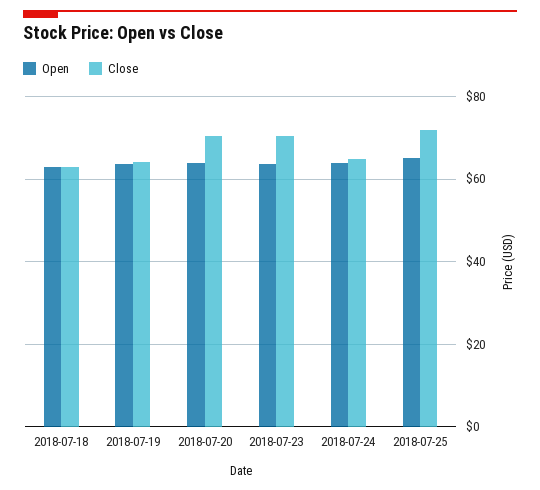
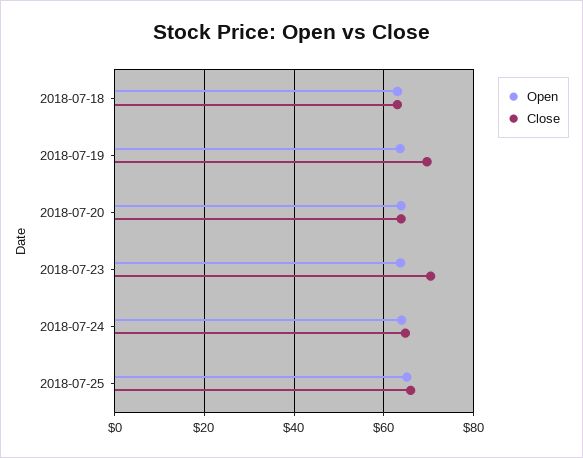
Close, 2018-07-19: 64 -> 70
Close, 2018-07-20: 70 -> 64
Close, 2018-07-25: 72 -> 66

